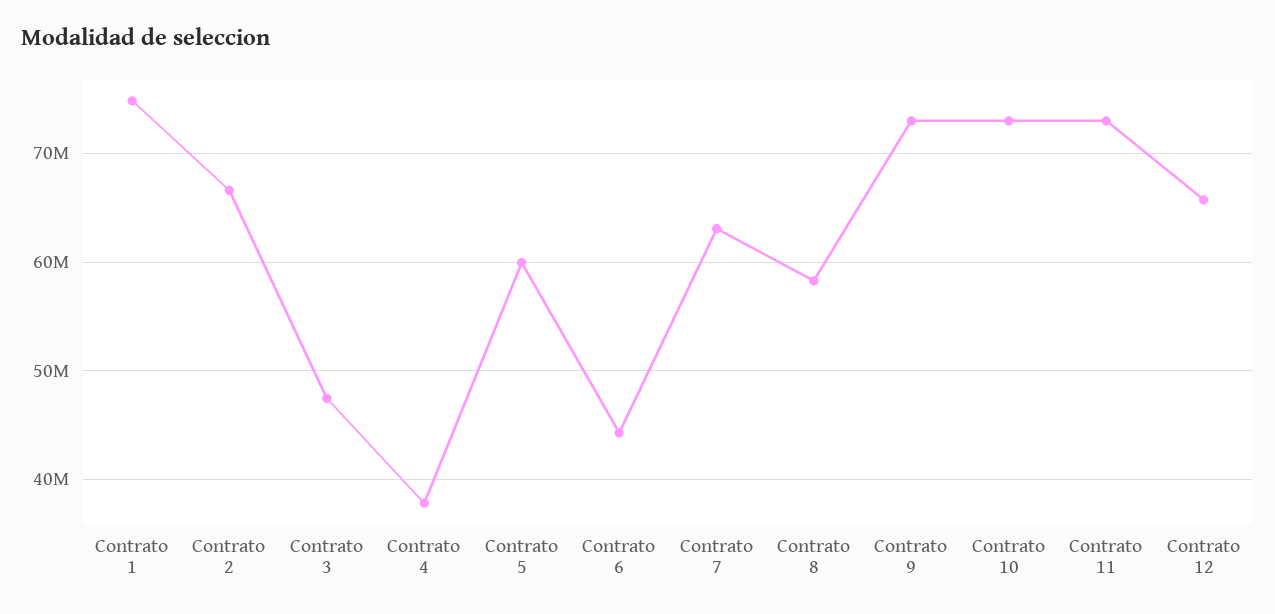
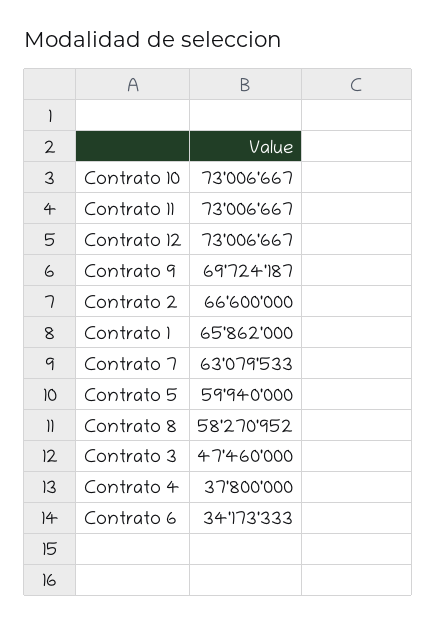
Contrato 1: 75000000 -> 65862000
Contrato 6: 44000000 -> 34173333
Contrato 9: 73000000 -> 69724187
Contrato 12: 66000000 -> 73006667

